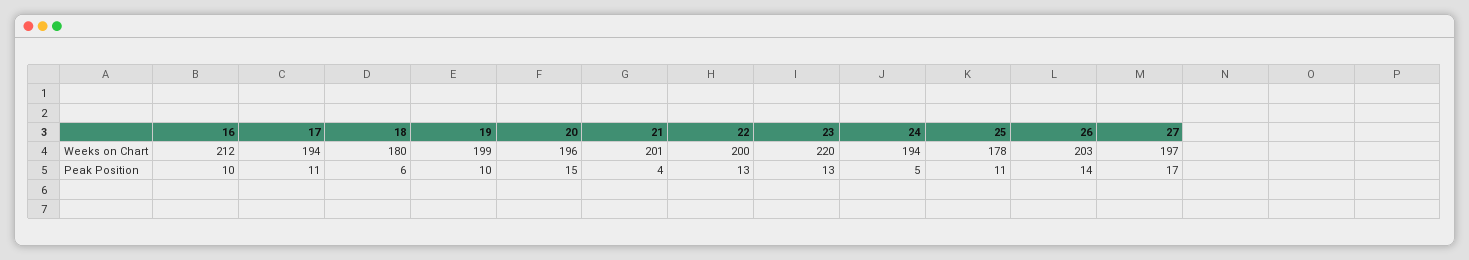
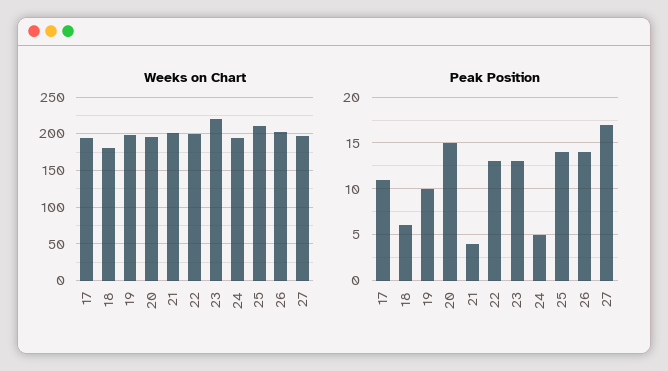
Weeks on Chart, 16: 212 -> none
Weeks on Chart, 25: 178 -> 210
Peak Position, 16: 10 -> none
Peak Position, 25: 11 -> 14

